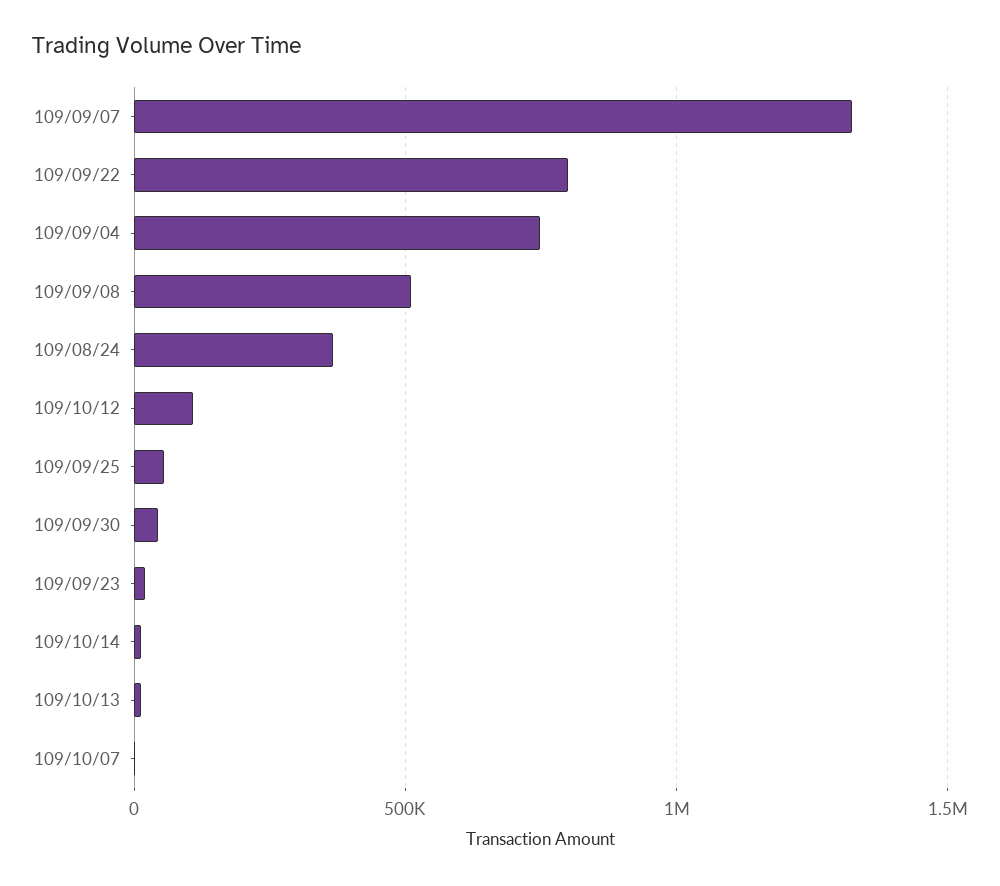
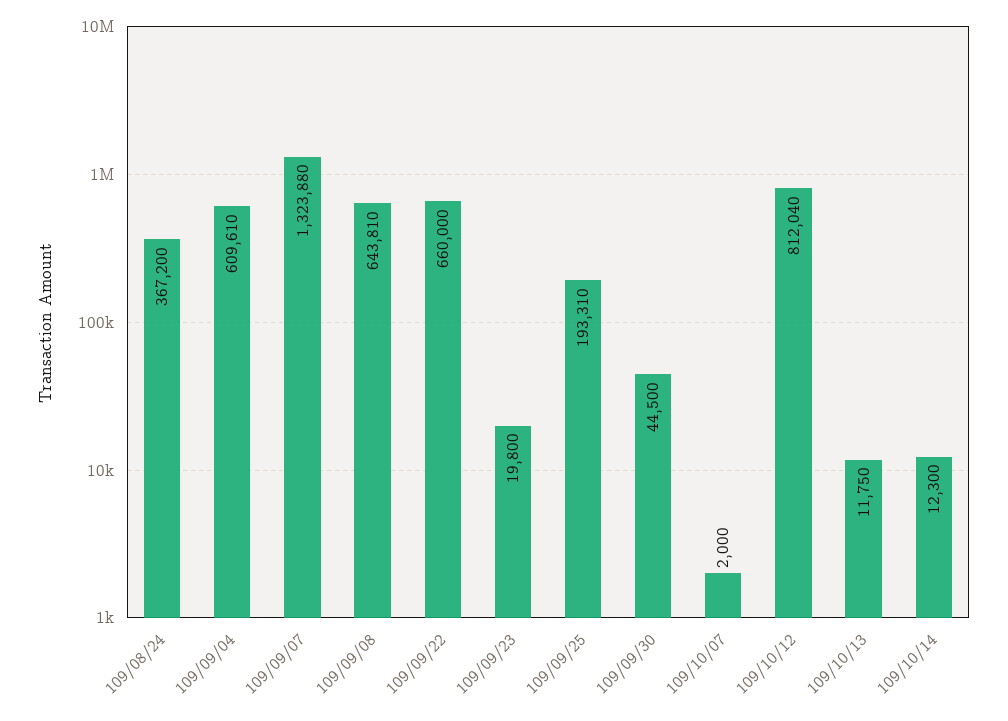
109/09/22: 800000 -> 660000
109/09/04: 750000 -> 609610
109/09/08: 500000 -> 643810
109/10/12: 100000 -> 812040
109/09/25: 50000 -> 193310

